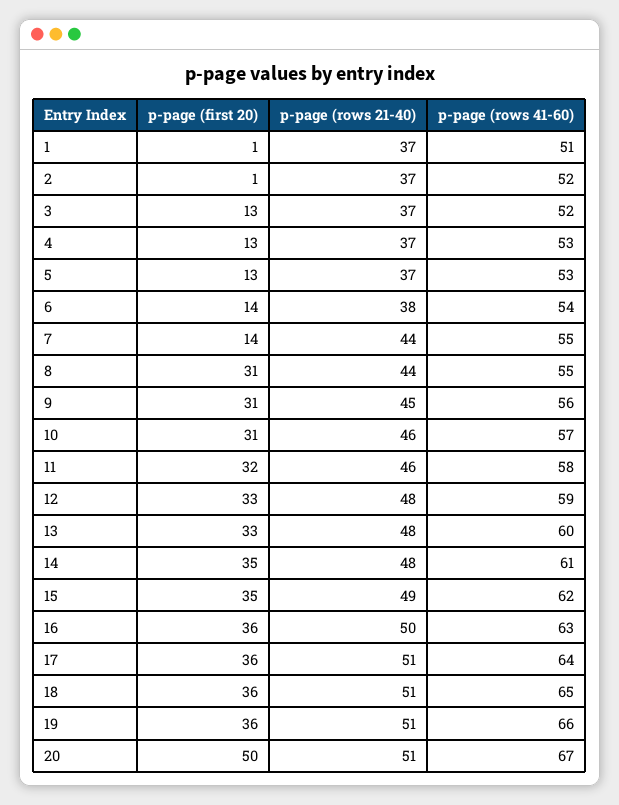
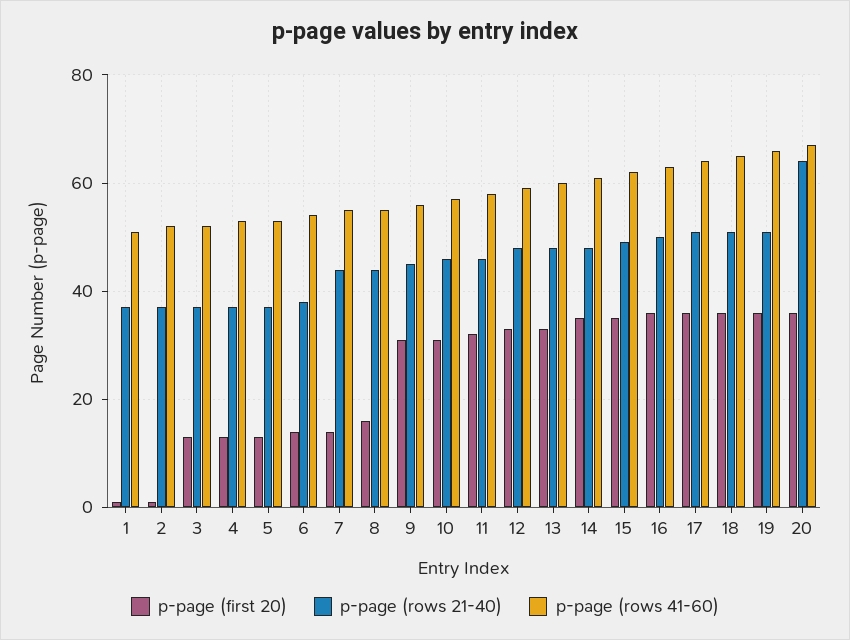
p-page (first 20), 8: 31 -> 15
p-page (first 20), 20: 50 -> 35
p-page (rows 21-40), 20: 51 -> 65

